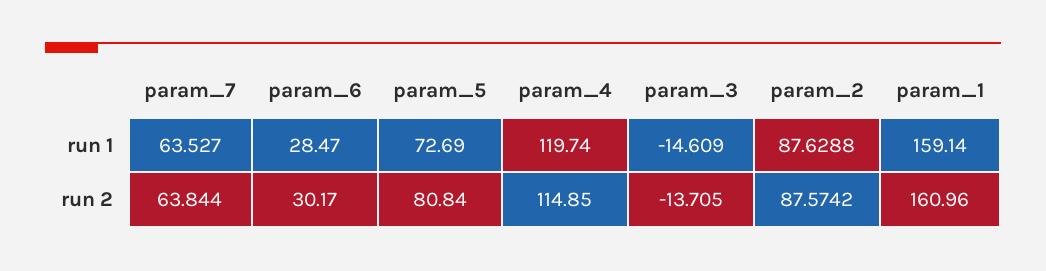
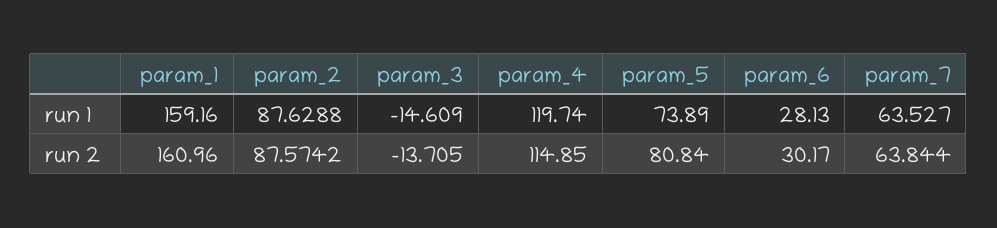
param_6, run 1: 28.47 -> 28.13
param_5, run 1: 72.69 -> 73.89
param_1, run 1: 159.14 -> 159.16

